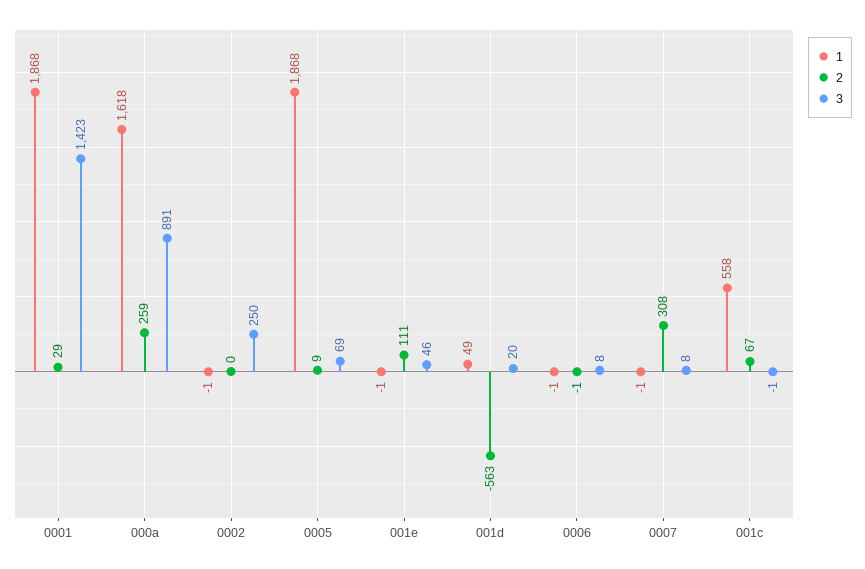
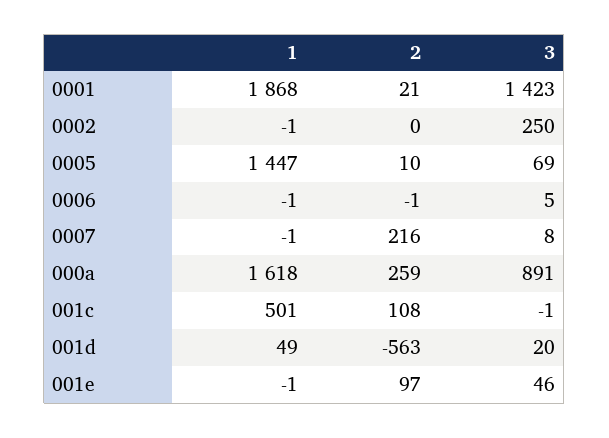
2, 0001: 29 -> 21
1, 0005: 1868 -> 1447
2, 0005: 9 -> 10
2, 001e: 111 -> 97
3, 0006: 8 -> 5
2, 0007: 308 -> 216
1, 001c: 558 -> 501
2, 001c: 67 -> 108

